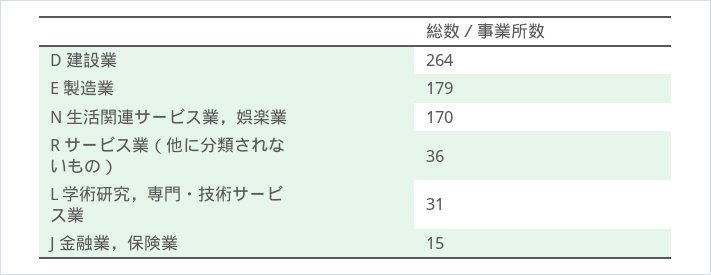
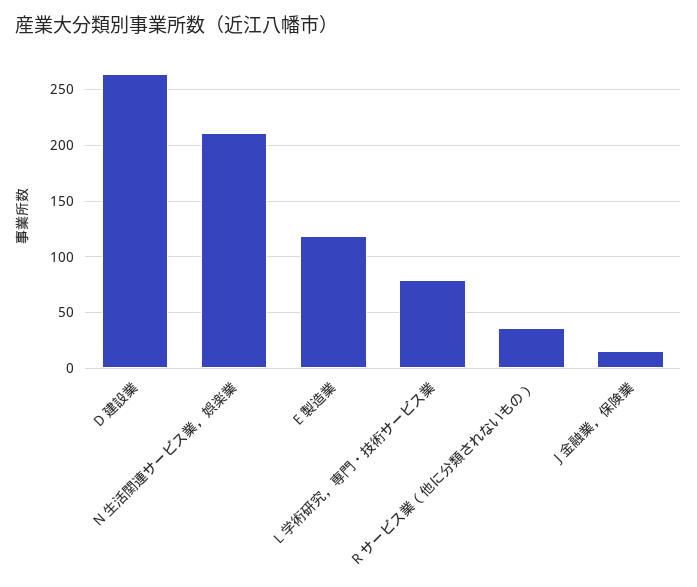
E 製造業: 179 -> 120
N 生活関連サービス業，娯楽業: 170 -> 210
L 学術研究，専門・技術サービス業: 31 -> 80

